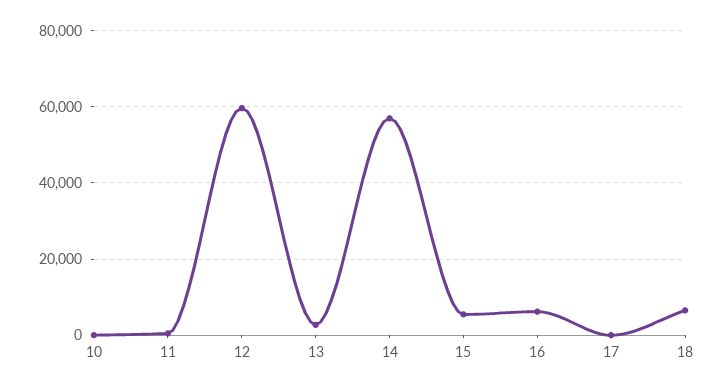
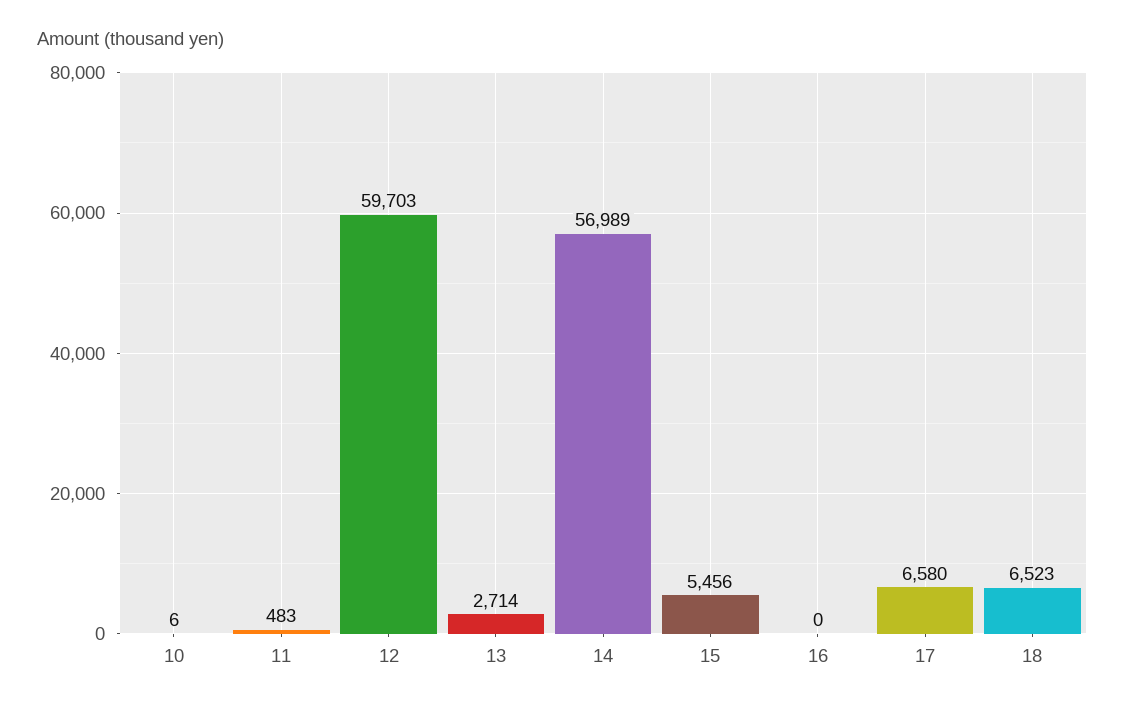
16: 6000 -> 0
17: 0 -> 6580

